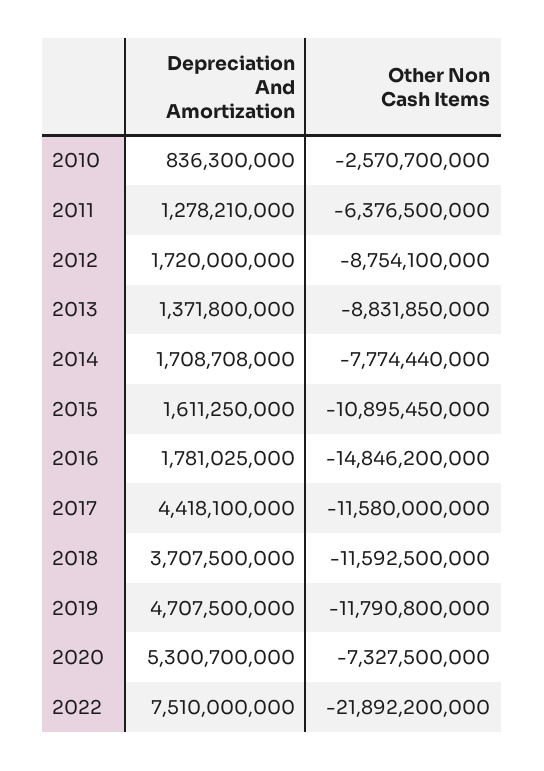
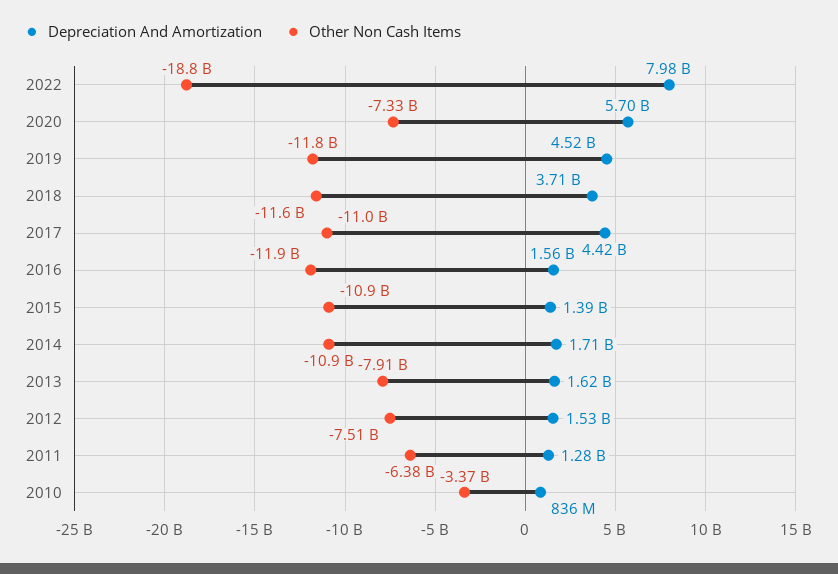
Other Non Cash Items, 2010: -2570700000 -> -3370000000
Depreciation And Amortization, 2012: 1720000000 -> 1530000000
Other Non Cash Items, 2012: -8754100000 -> -7510000000
Depreciation And Amortization, 2013: 1371800000 -> 1620000000
Other Non Cash Items, 2013: -8831850000 -> -7910000000
Other Non Cash Items, 2014: -7774440000 -> -10900000000
Depreciation And Amortization, 2015: 1611250000 -> 1390000000
Depreciation And Amortization, 2016: 1781025000 -> 1560000000
Other Non Cash Items, 2016: -14846200000 -> -11900000000
Other Non Cash Items, 2017: -11580000000 -> -11000000000
Depreciation And Amortization, 2019: 4707500000 -> 4520000000
Depreciation And Amortization, 2020: 5300700000 -> 5700000000
Depreciation And Amortization, 2022: 7510000000 -> 7980000000
Other Non Cash Items, 2022: -21892200000 -> -18800000000

